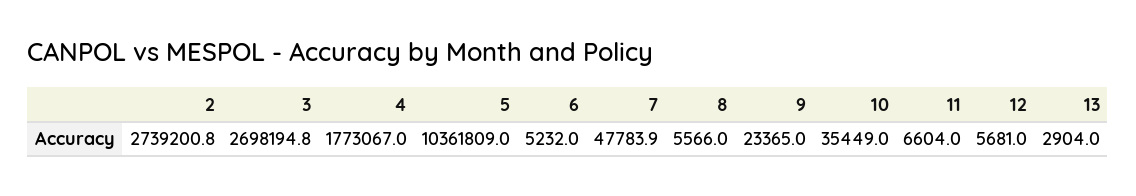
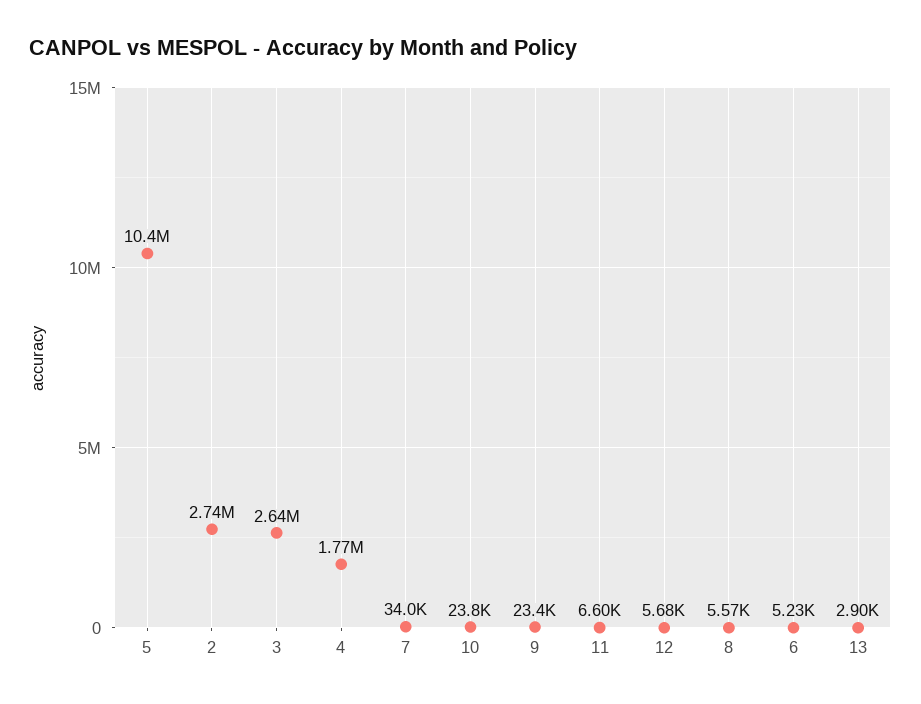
3: 2698194.8 -> 2640000
7: 47783.9 -> 34000
10: 35449 -> 23800

